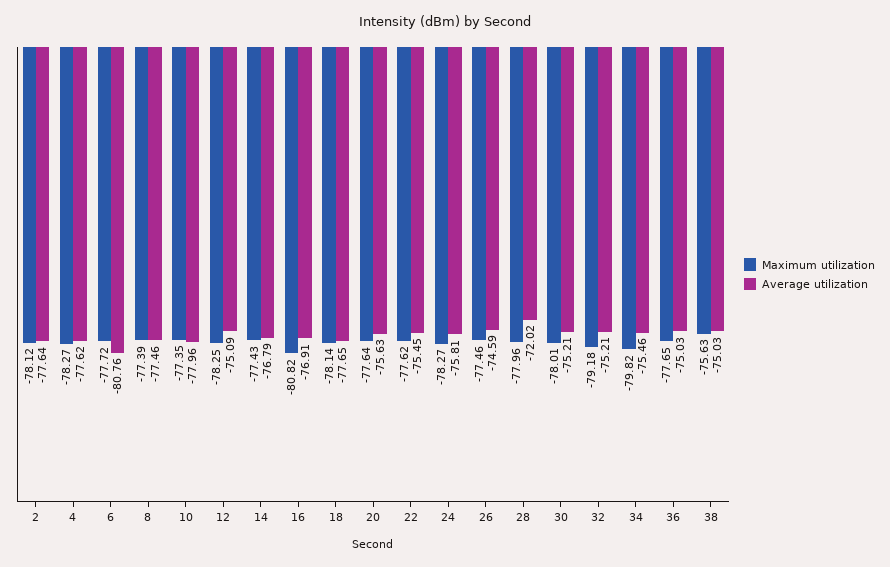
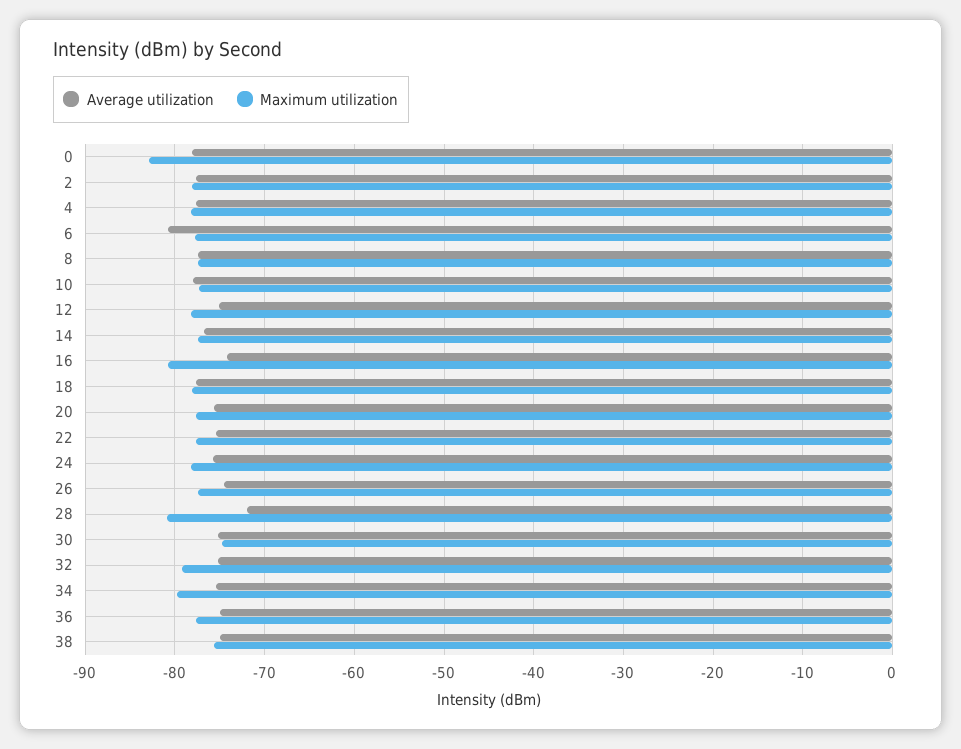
Average utilization, 16: -76.91 -> -74
Maximum utilization, 28: -77.96 -> -81
Maximum utilization, 30: -78.01 -> -75
Average utilization, 0: none -> -78
Maximum utilization, 0: none -> -83

